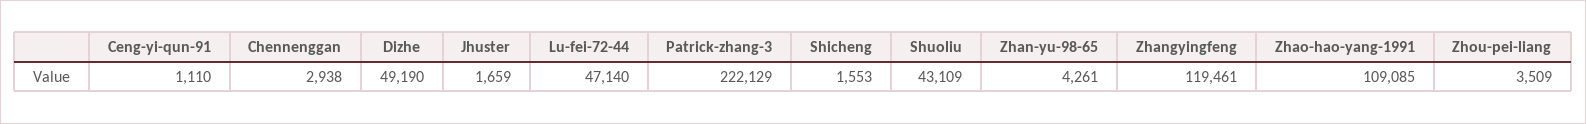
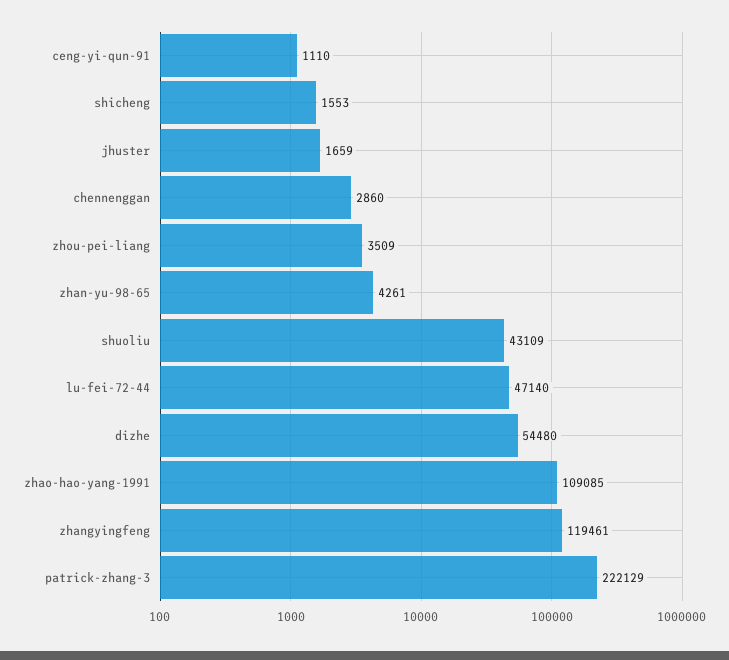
Chennenggan: 2938 -> 2860
Dizhe: 49190 -> 54480

